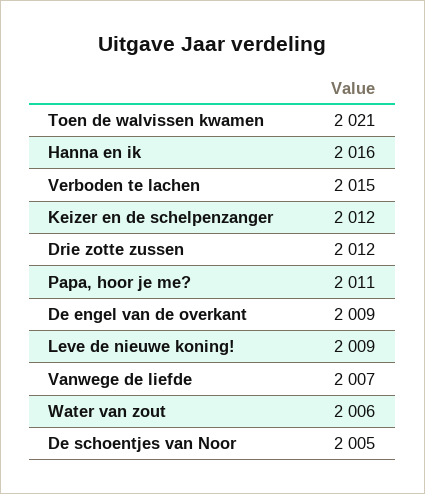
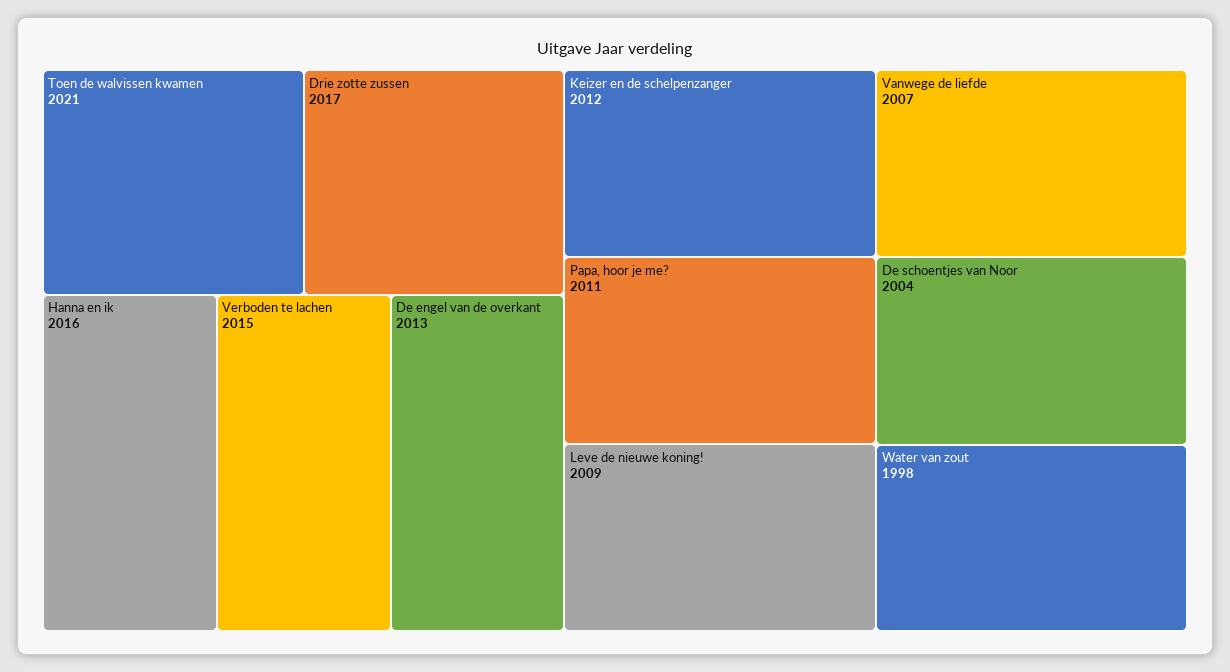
Drie zotte zussen: 2012 -> 2017
De engel van de overkant: 2009 -> 2013
Water van zout: 2006 -> 1998
De schoentjes van Noor: 2005 -> 2004

